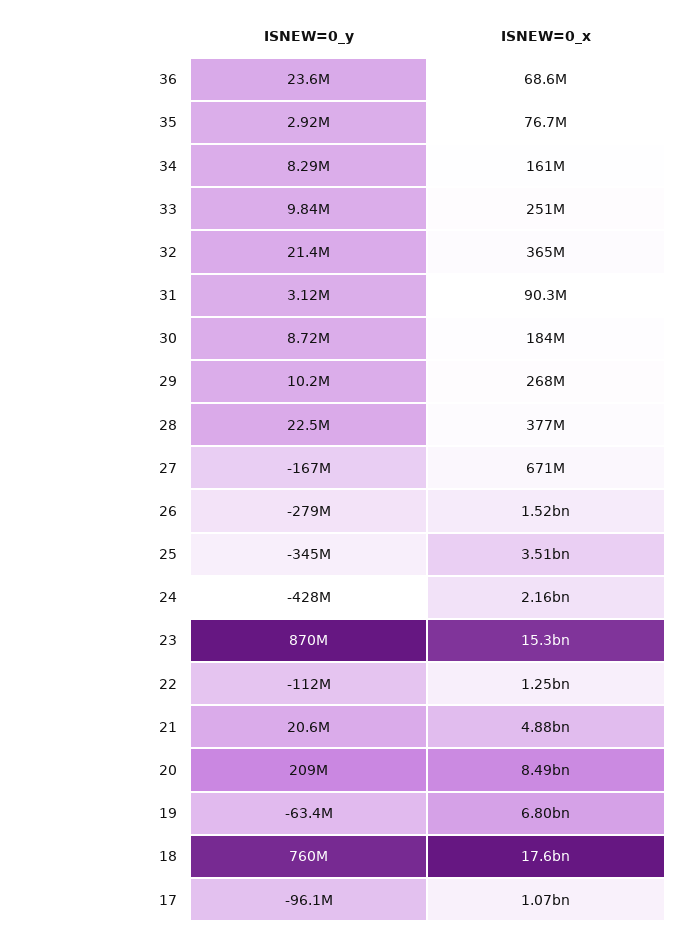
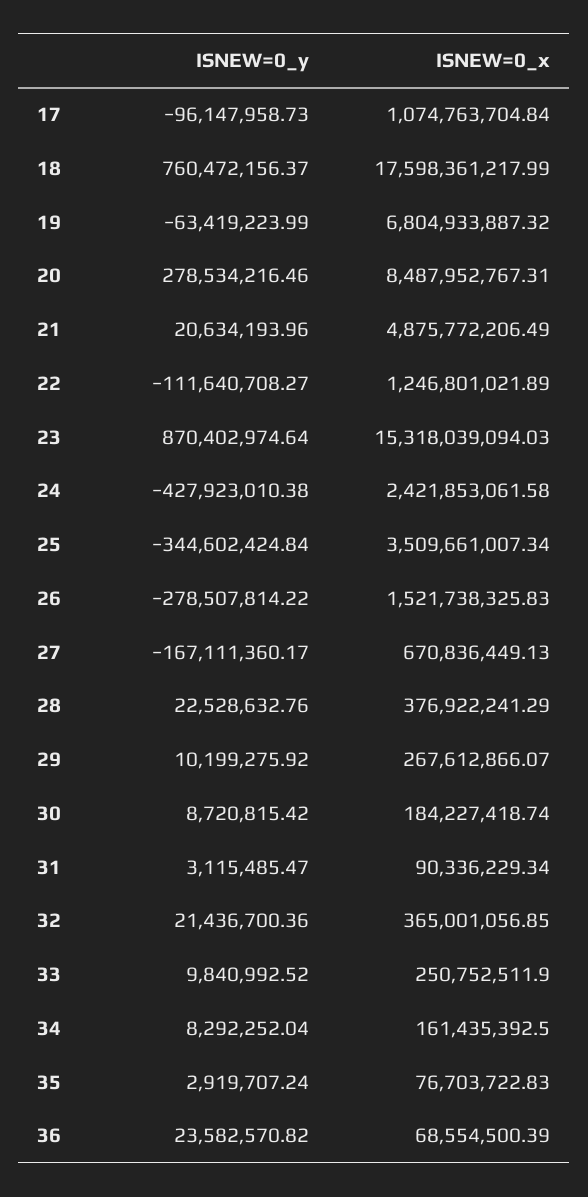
ISNEW=0_x, 24: 2160000000 -> 2421853061.58
ISNEW=0_y, 20: 209000000 -> 278534216.46

